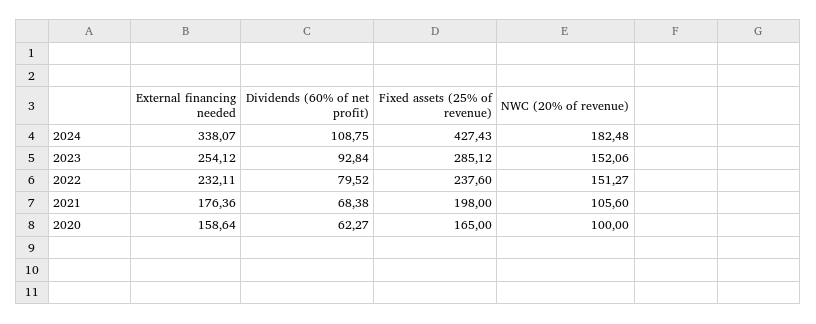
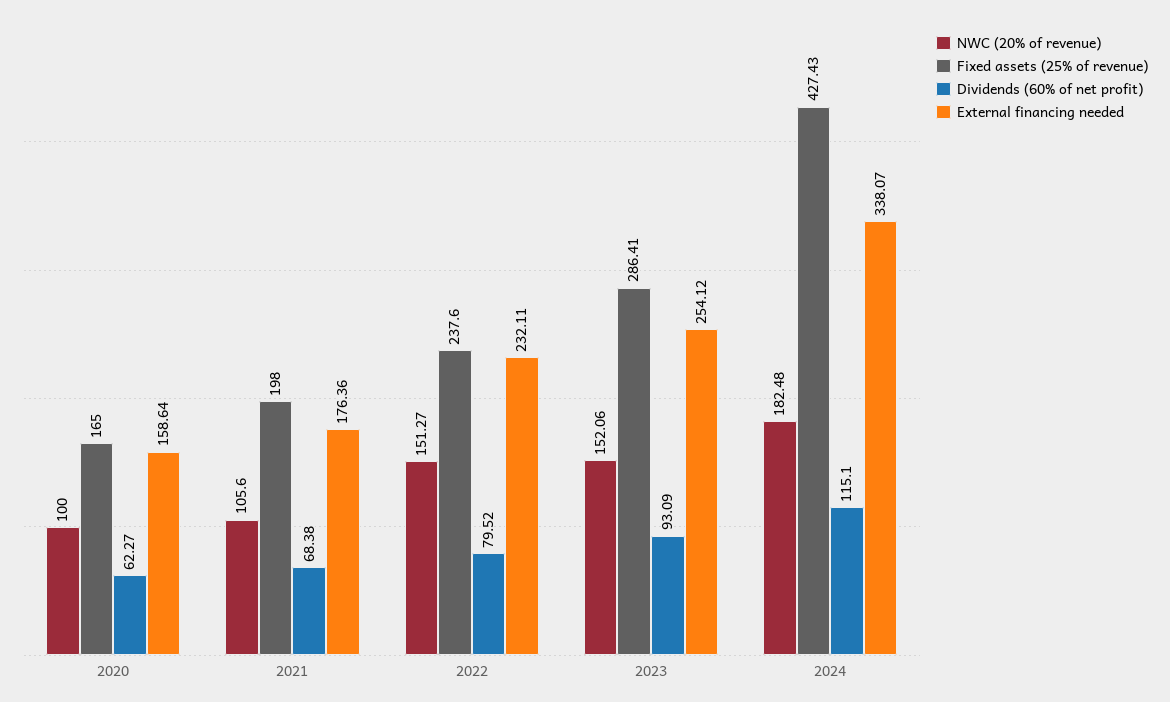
Dividends (60% of net profit), 2024: 108.75 -> 115.1
Dividends (60% of net profit), 2023: 92.84 -> 93.09
Fixed assets (25% of revenue), 2023: 285.12 -> 286.41

